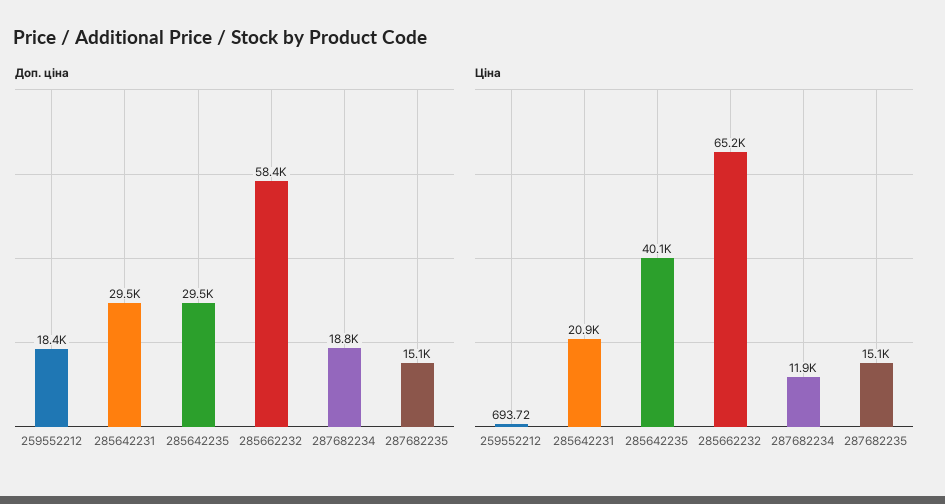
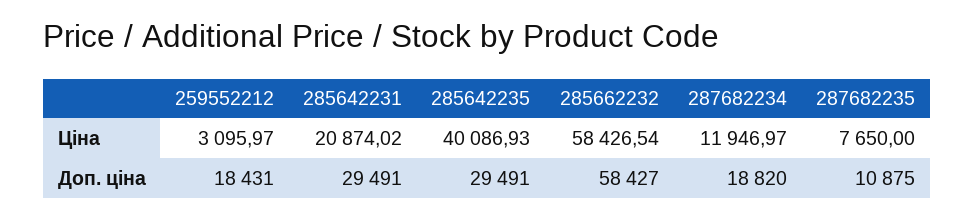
Доп. ціна, 287682235: 15100 -> 10875
Ціна, 259552212: 693.72 -> 3095.97
Ціна, 285662232: 65200 -> 58426.54
Ціна, 287682235: 15100 -> 7650

